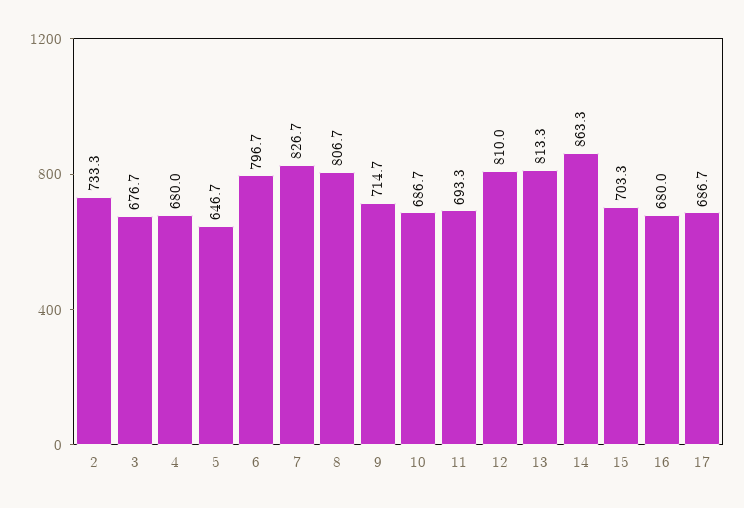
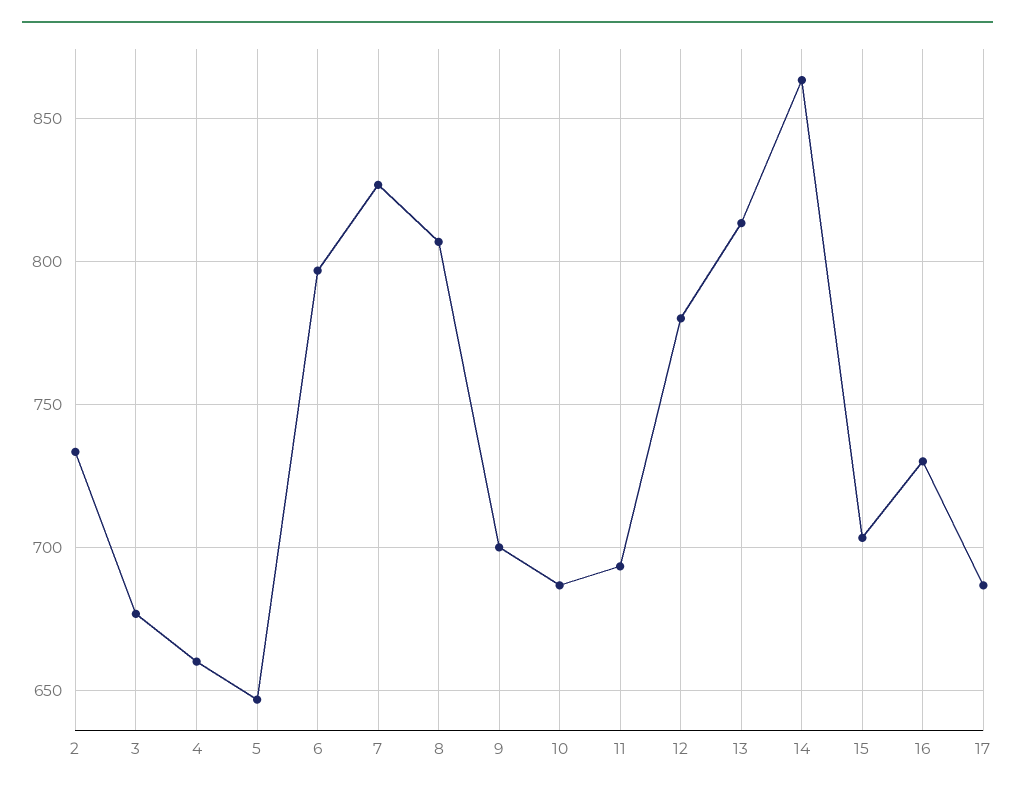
4: 680 -> 660
9: 714.7 -> 700
12: 810 -> 780
16: 680 -> 730

